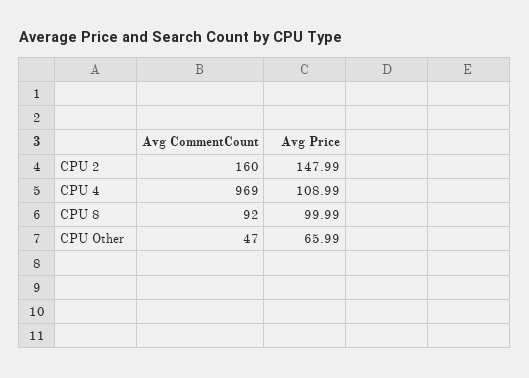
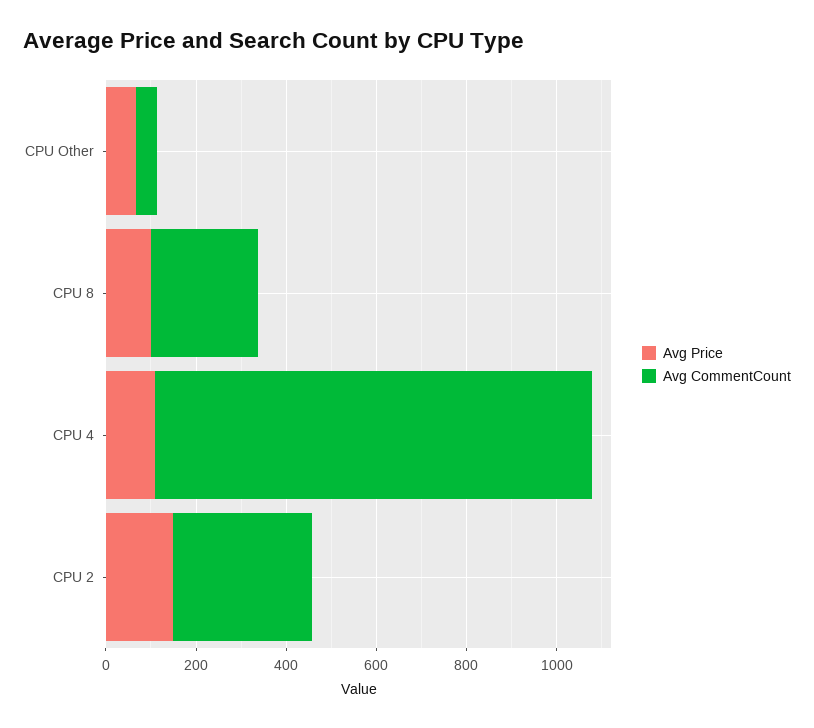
Avg CommentCount, CPU 2: 160 -> 300
Avg CommentCount, CPU 8: 92 -> 250

